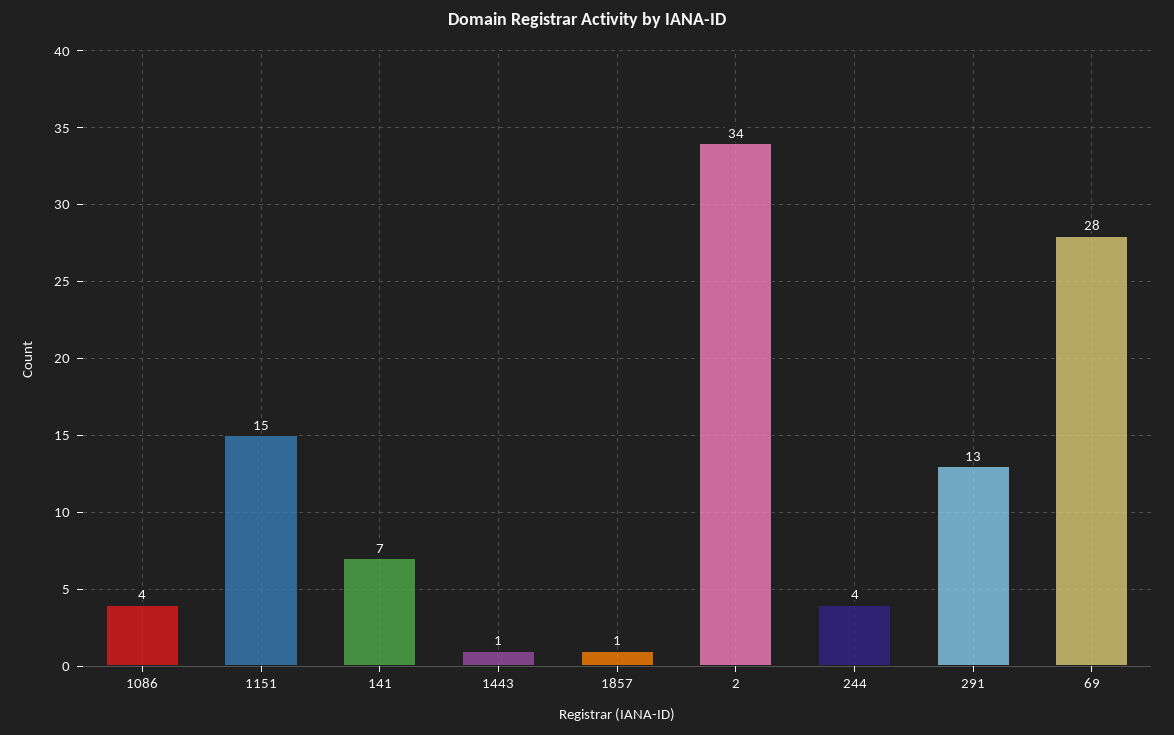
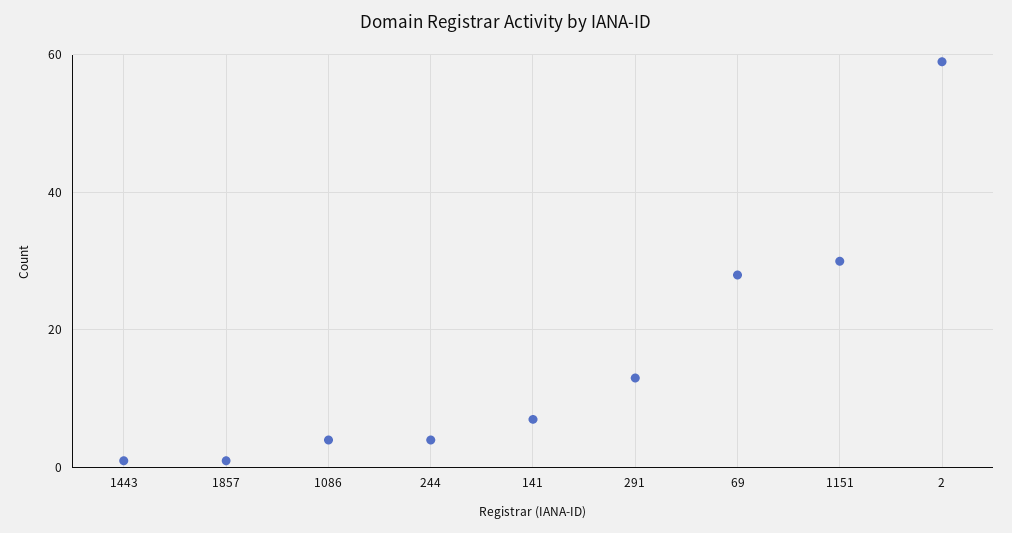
1151: 15 -> 30
2: 34 -> 60

